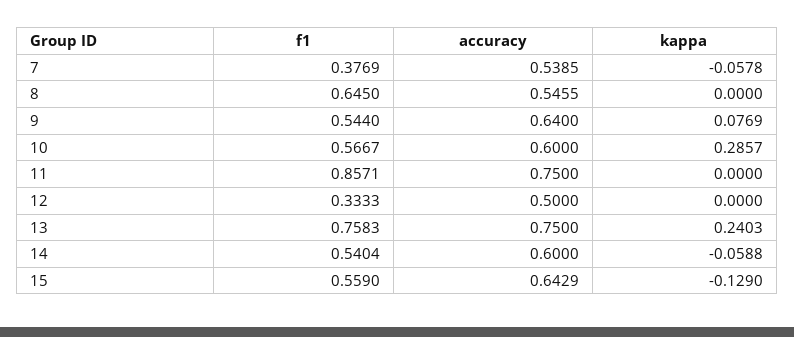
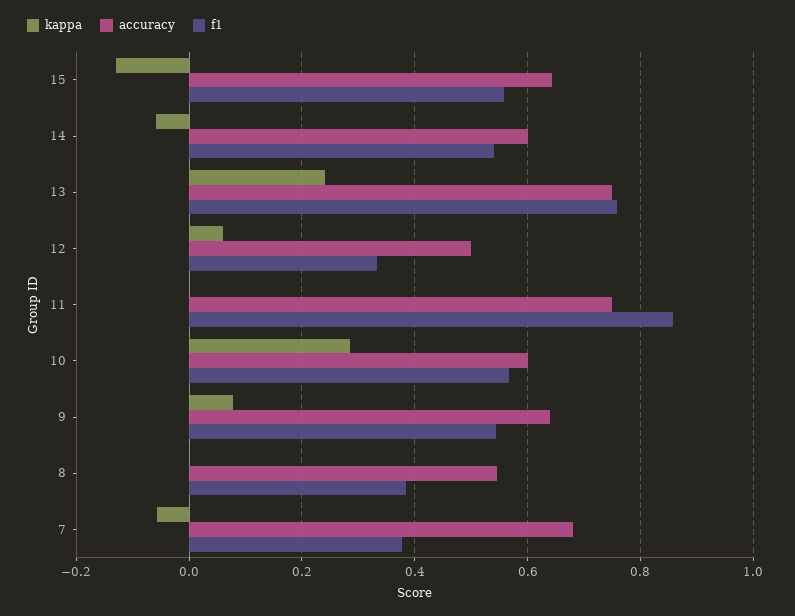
accuracy, 7: 0.5385 -> 0.68
f1, 8: 0.645 -> 0.38
kappa, 12: 0 -> 0.06

